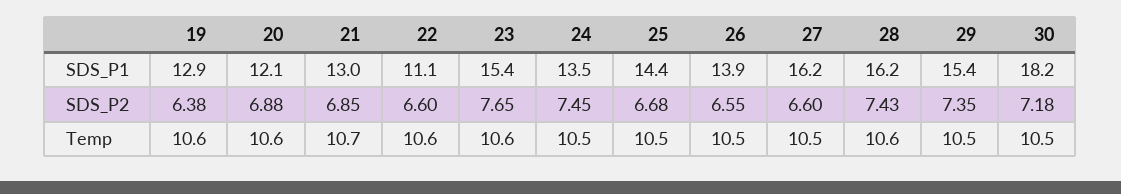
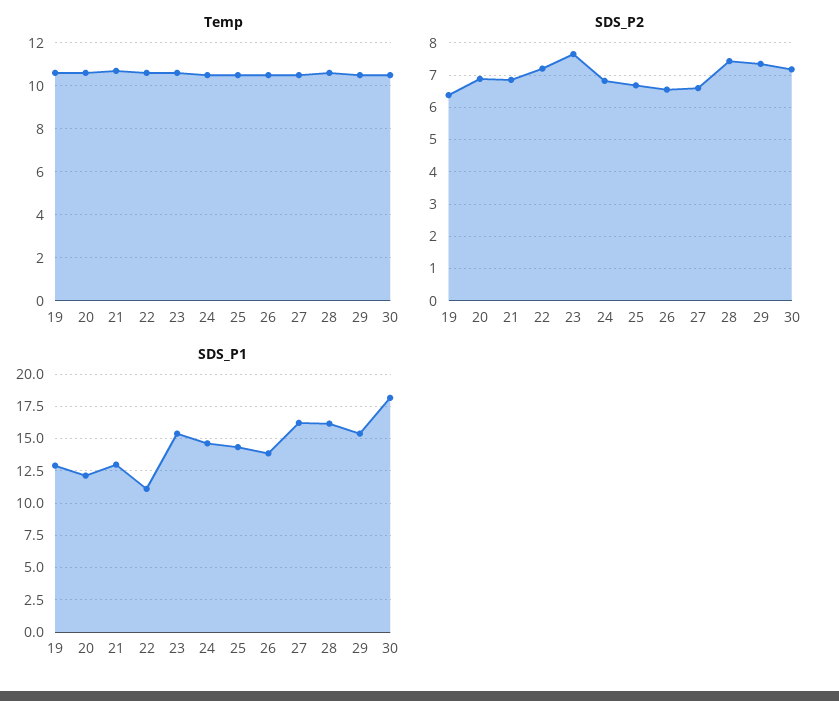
SDS_P1, 24: 13.5 -> 14.5
SDS_P2, 22: 6.6 -> 7.2
SDS_P2, 24: 7.45 -> 6.8

